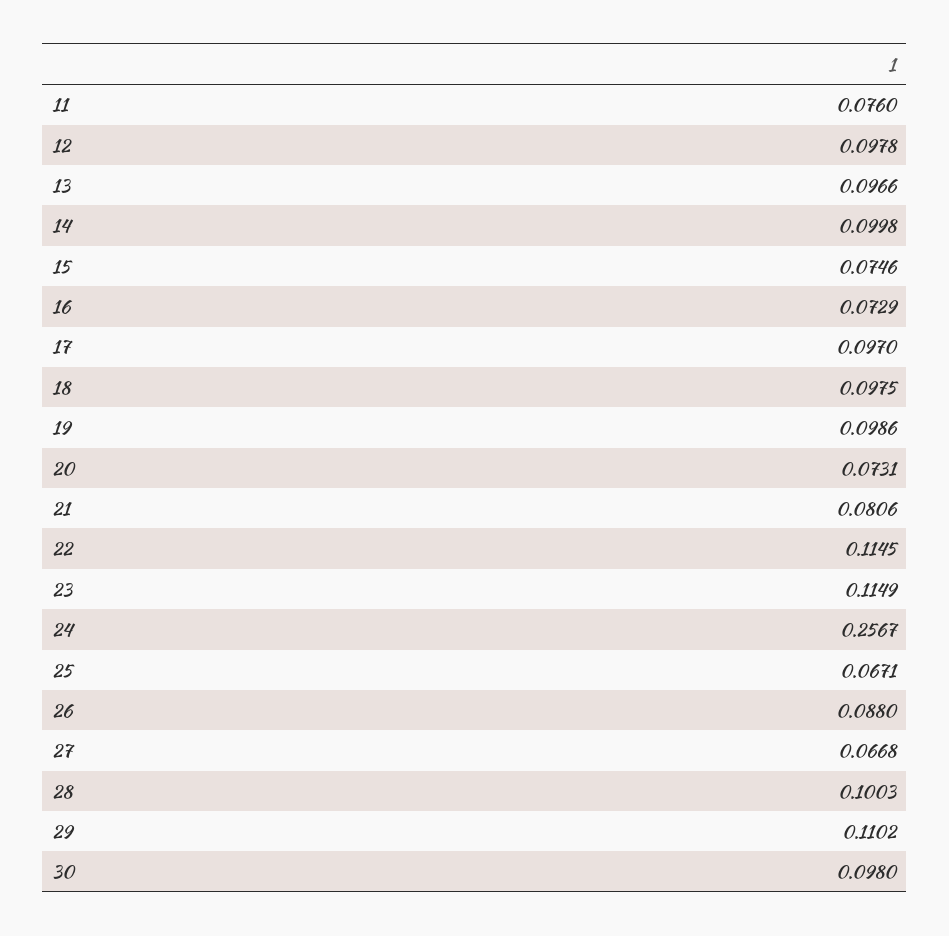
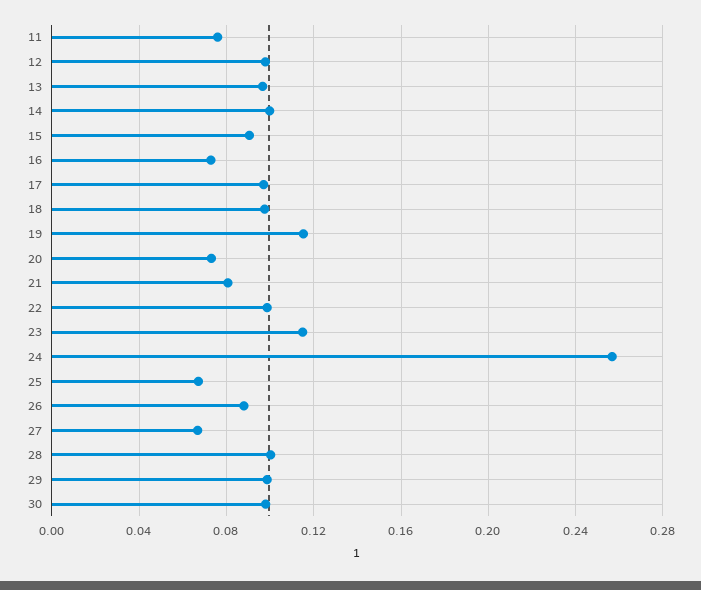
15: 0.0746 -> 0.09
19: 0.0986 -> 0.115
22: 0.1145 -> 0.1
29: 0.1102 -> 0.1

